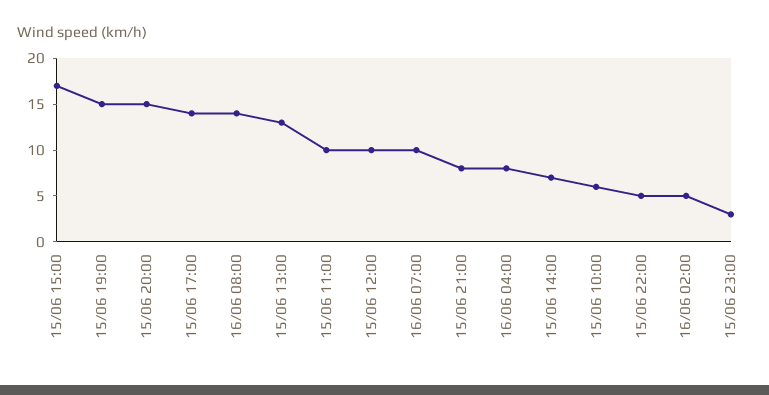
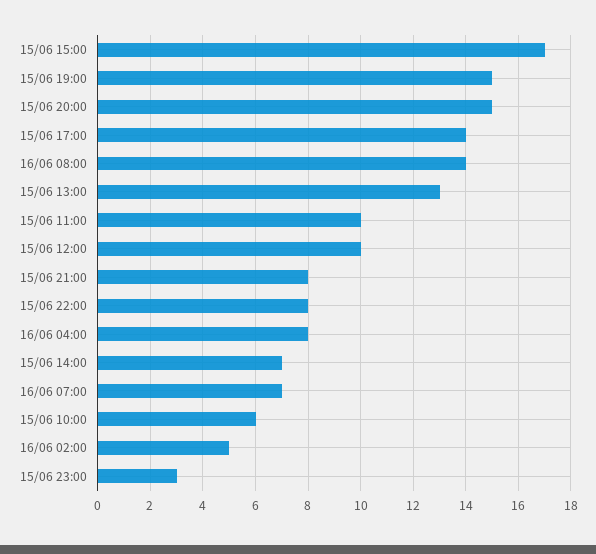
16/06 07:00: 10 -> 7
15/06 22:00: 5 -> 8

